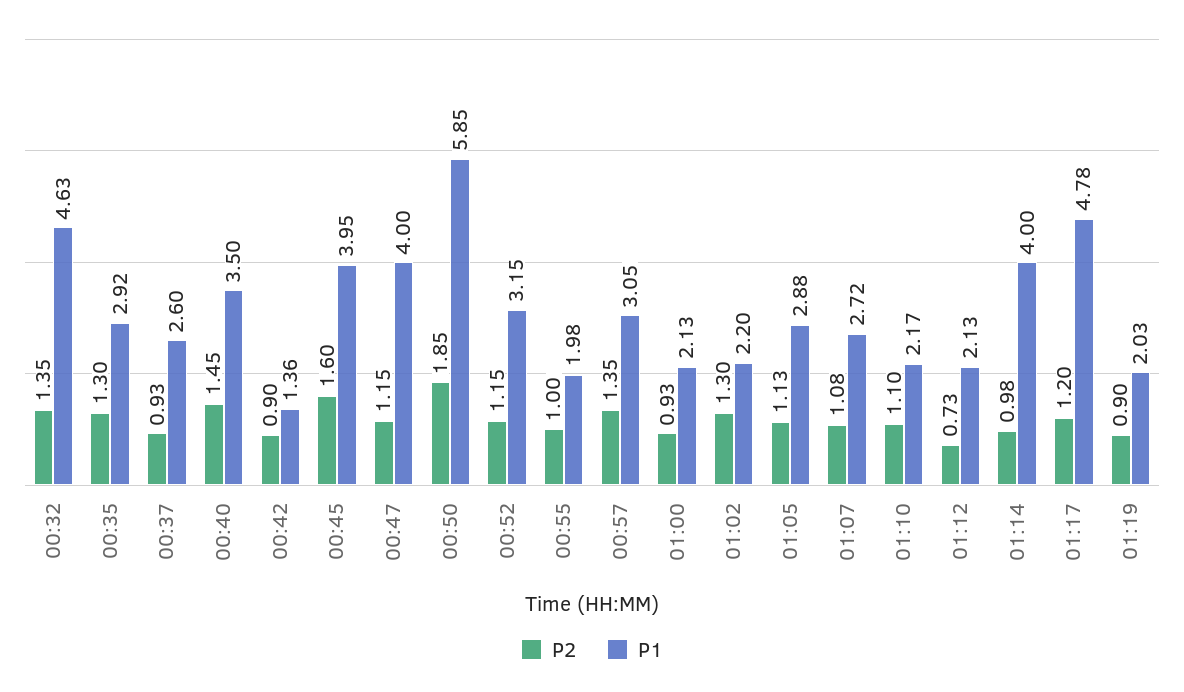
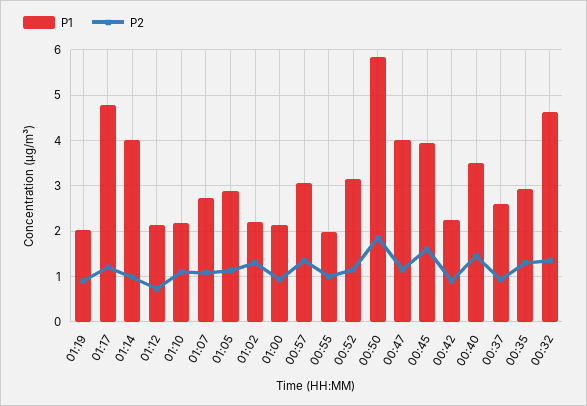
P1, 00:42: 1.36 -> 2.2

